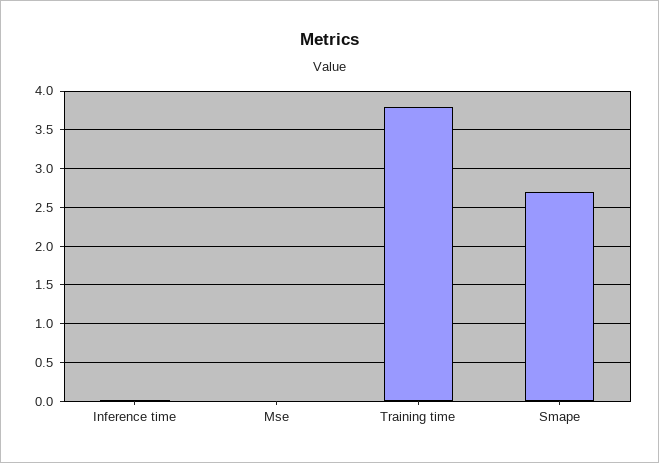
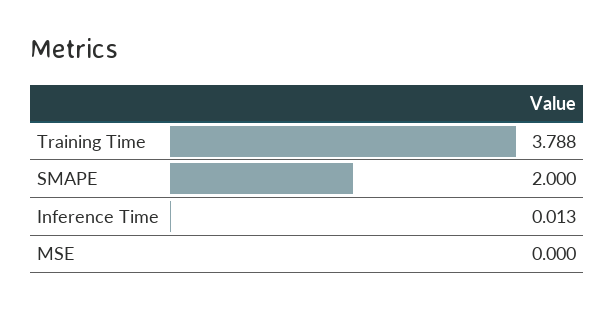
Smape: 2.7 -> 2

